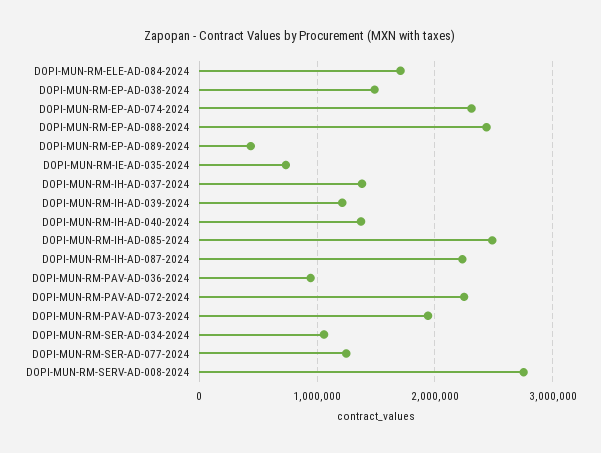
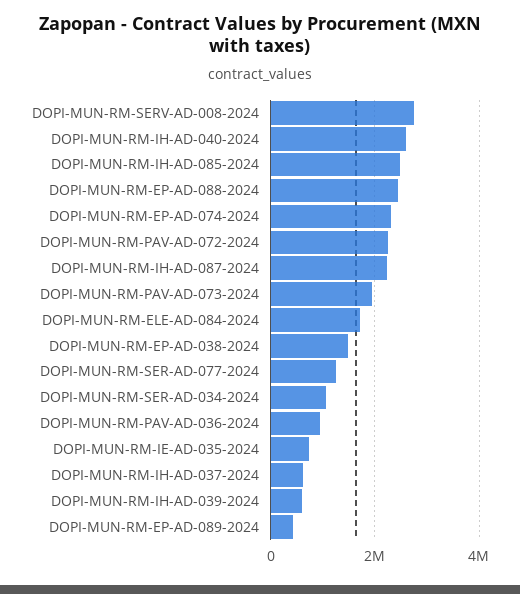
DOPI-MUN-RM-IH-AD-037-2024: 1400000 -> 600000
DOPI-MUN-RM-IH-AD-039-2024: 1200000 -> 600000
DOPI-MUN-RM-IH-AD-040-2024: 1400000 -> 2600000

